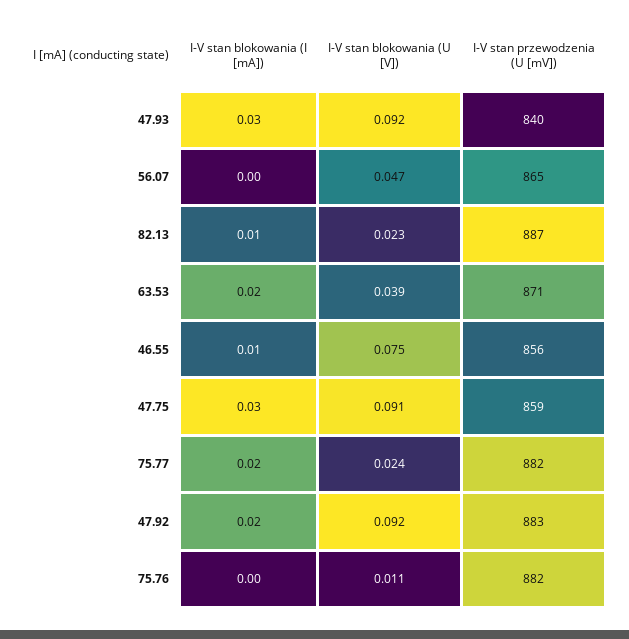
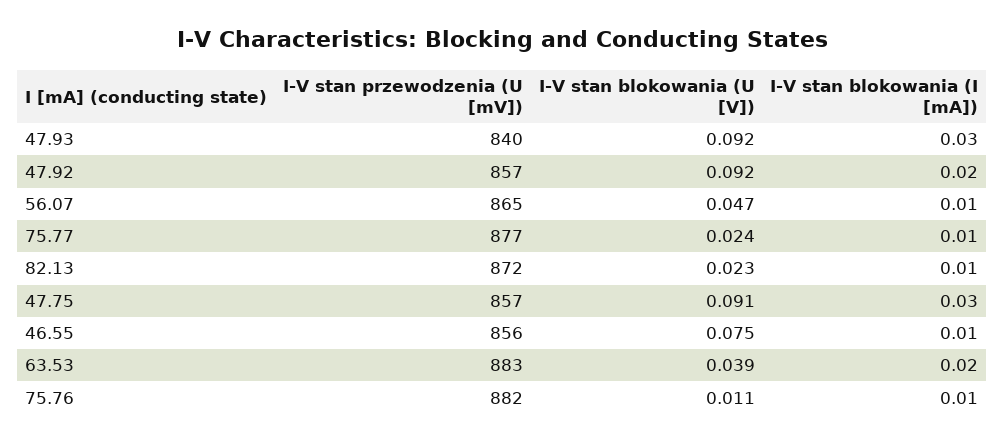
I-V stan blokowania (I [mA]), 56.07: 0 -> 0.01
I-V stan przewodzenia (U [mV]), 82.13: 887 -> 872
I-V stan przewodzenia (U [mV]), 63.53: 871 -> 883
I-V stan przewodzenia (U [mV]), 47.75: 859 -> 857
I-V stan blokowania (I [mA]), 75.77: 0.02 -> 0.01
I-V stan przewodzenia (U [mV]), 75.77: 882 -> 877
I-V stan przewodzenia (U [mV]), 47.92: 883 -> 857
I-V stan blokowania (I [mA]), 75.76: 0 -> 0.01

